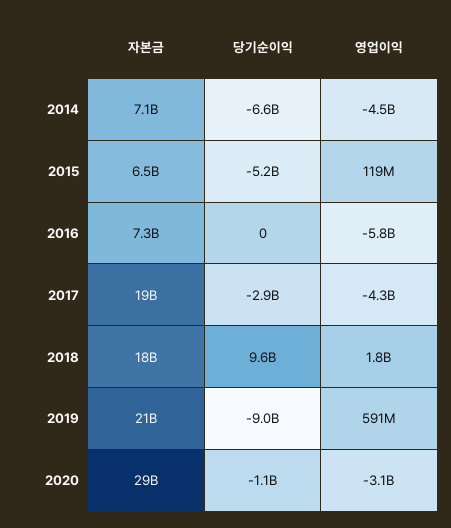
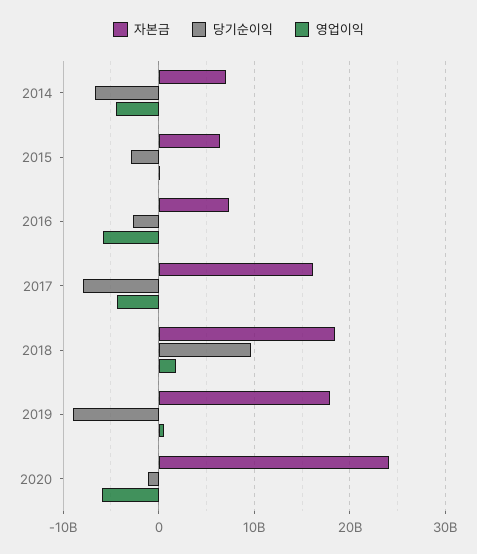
당기순이익, 2015: -5200000000 -> -3000000000
당기순이익, 2016: 0 -> -3000000000
자본금, 2017: 19000000000 -> 16000000000
당기순이익, 2017: -2900000000 -> -8000000000
자본금, 2019: 21000000000 -> 18000000000
자본금, 2020: 29000000000 -> 24000000000
영업이익, 2020: -3100000000 -> -6000000000

